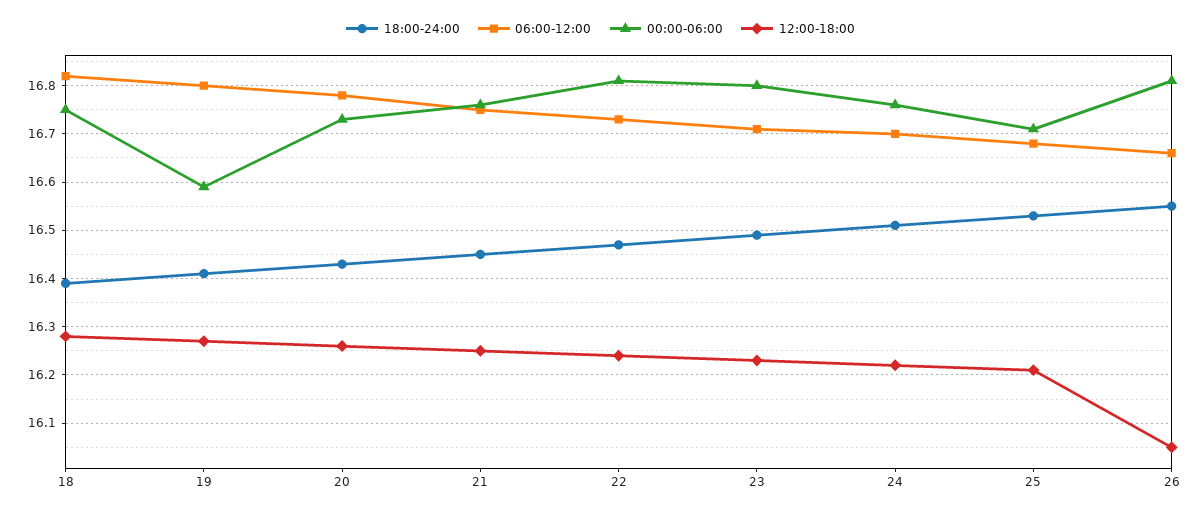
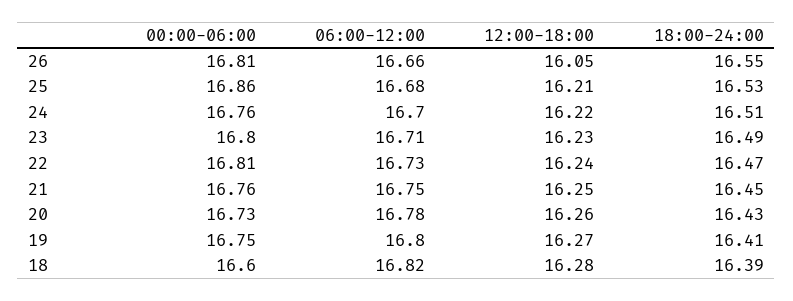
00:00-06:00, 18: 16.75 -> 16.6
00:00-06:00, 19: 16.6 -> 16.75
00:00-06:00, 25: 16.7 -> 16.86

